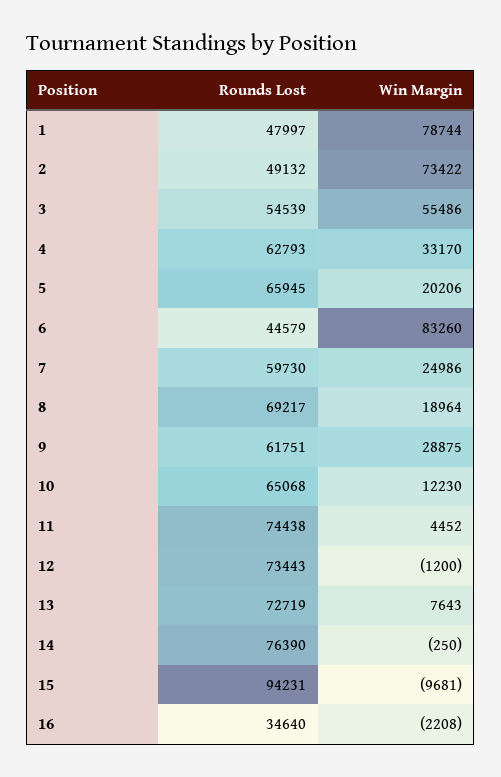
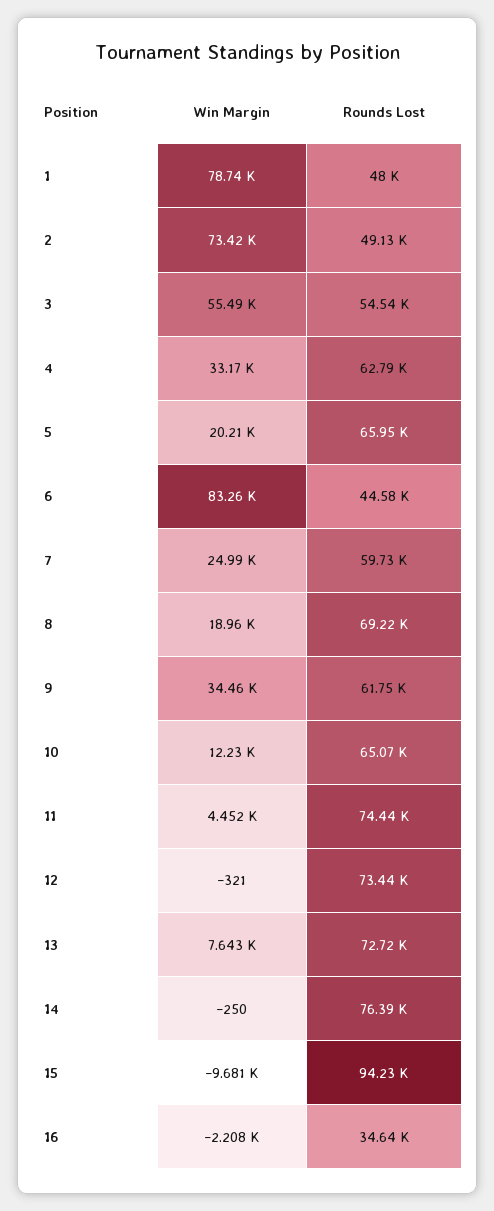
Win Margin, 9: 28875 -> 34460
Win Margin, 12: -1200 -> -321

